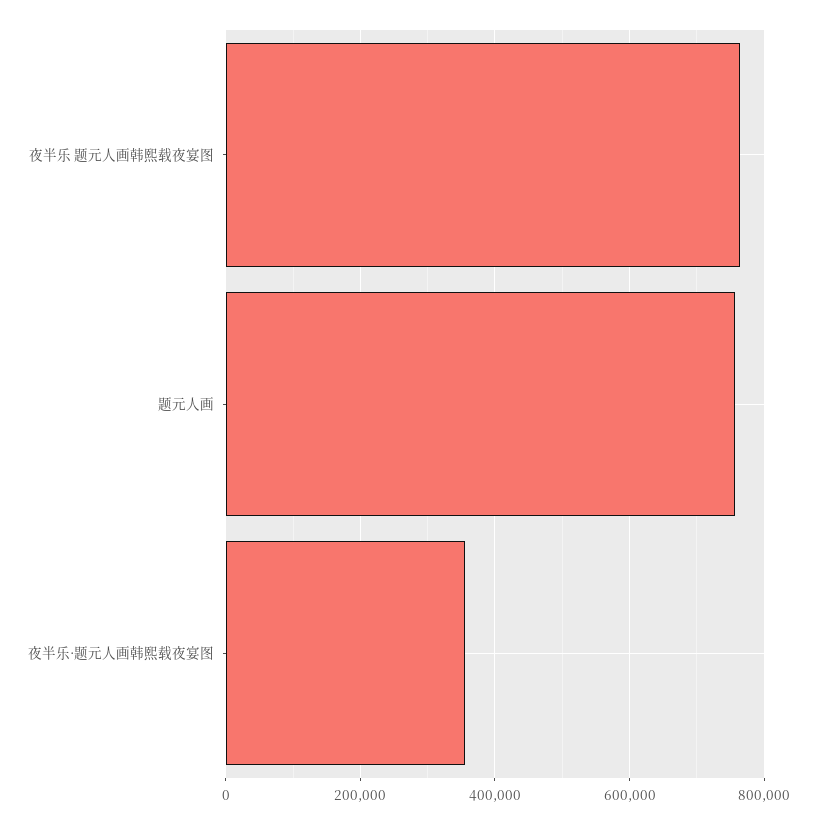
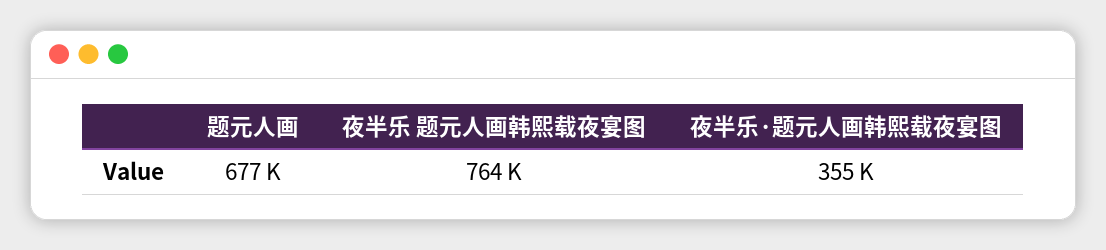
题元人画: 760000 -> 677000

